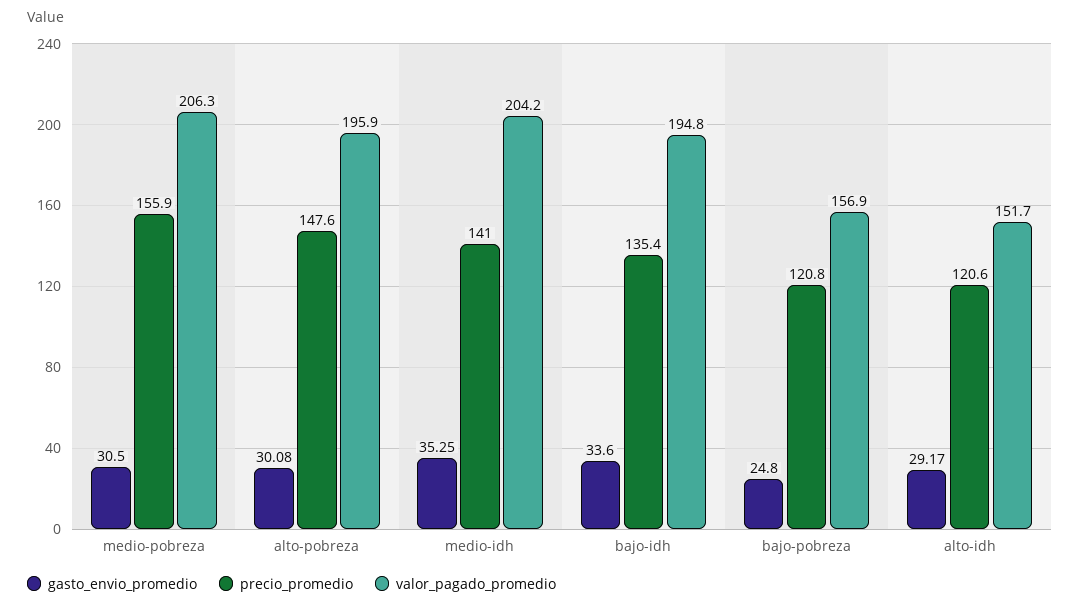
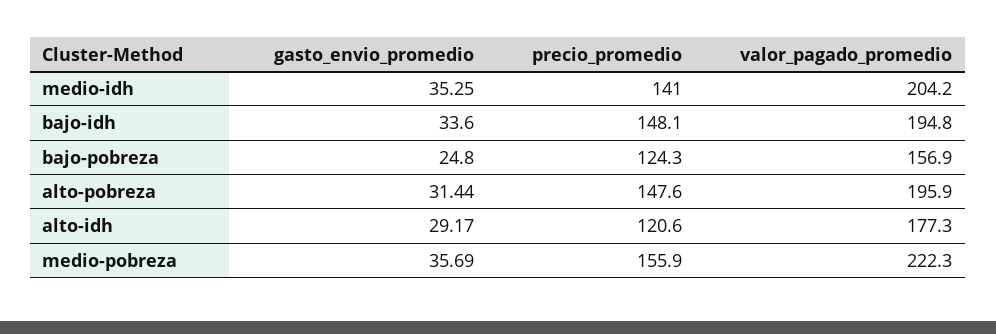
gasto_envio_promedio, medio-pobreza: 30.5 -> 35.69
valor_pagado_promedio, medio-pobreza: 206.3 -> 222.3
gasto_envio_promedio, alto-pobreza: 30.08 -> 31.44
precio_promedio, bajo-idh: 135.4 -> 148.1
precio_promedio, bajo-pobreza: 120.8 -> 124.3
valor_pagado_promedio, alto-idh: 151.7 -> 177.3

